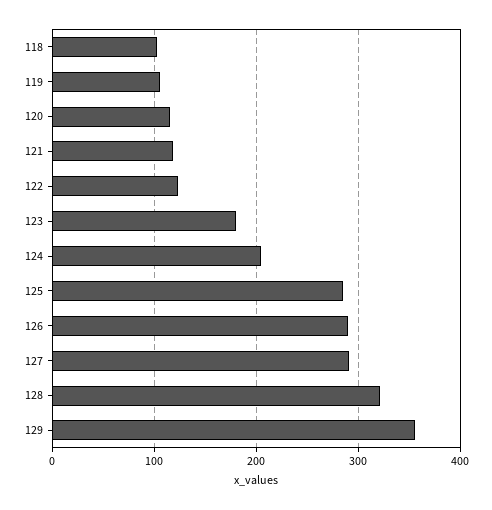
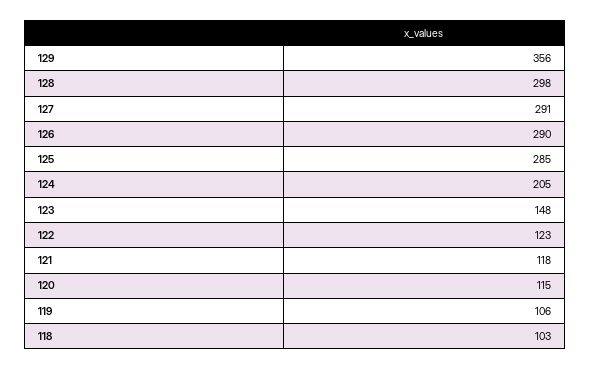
123: 180 -> 148
128: 320 -> 298

